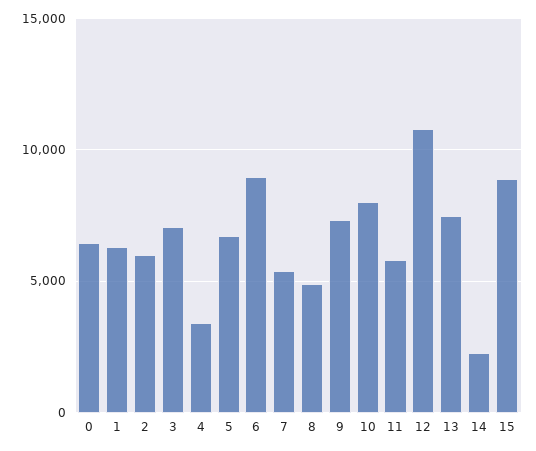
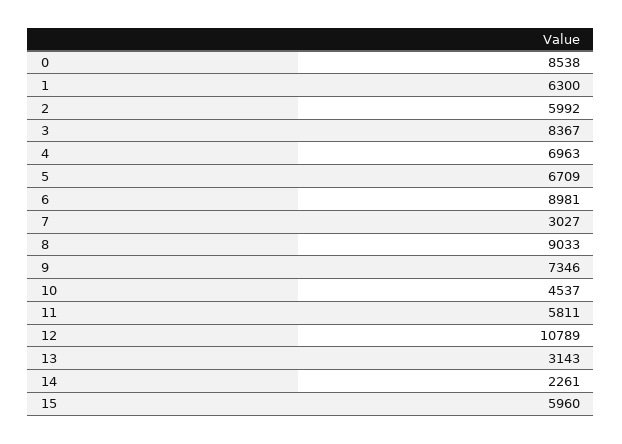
0: 6500 -> 8538
3: 7000 -> 8367
4: 3500 -> 6963
7: 5500 -> 3027
8: 5000 -> 9033
10: 8000 -> 4537
13: 7500 -> 3143
15: 9000 -> 5960

